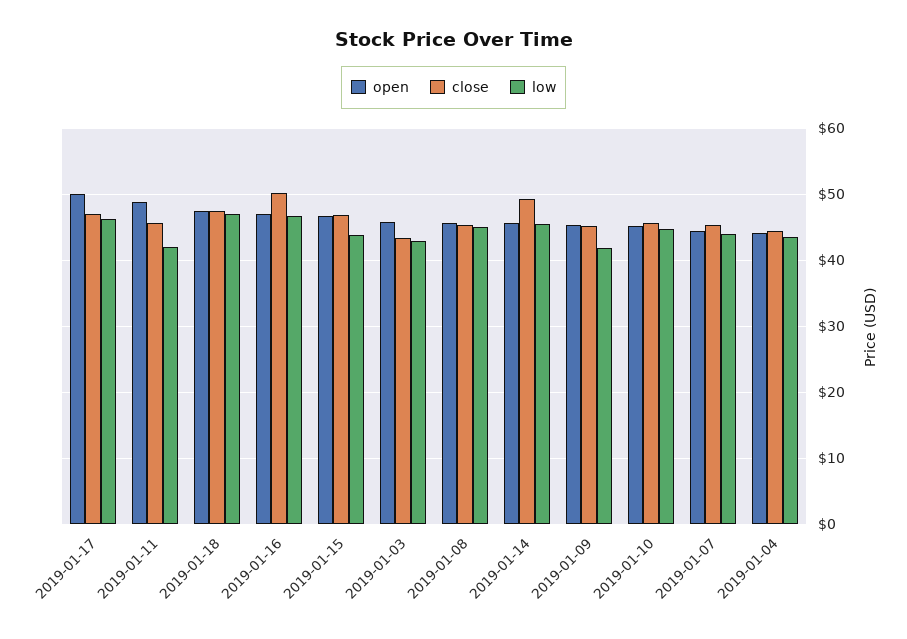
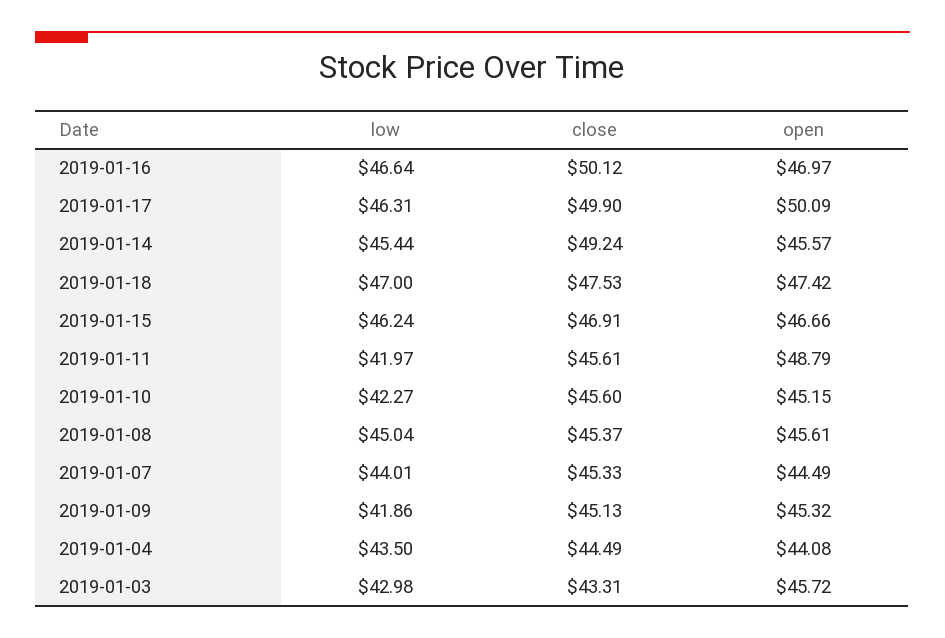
close, 2019-01-17: 47 -> 49.9
low, 2019-01-15: 44 -> 46.24
low, 2019-01-10: 45 -> 42.27

